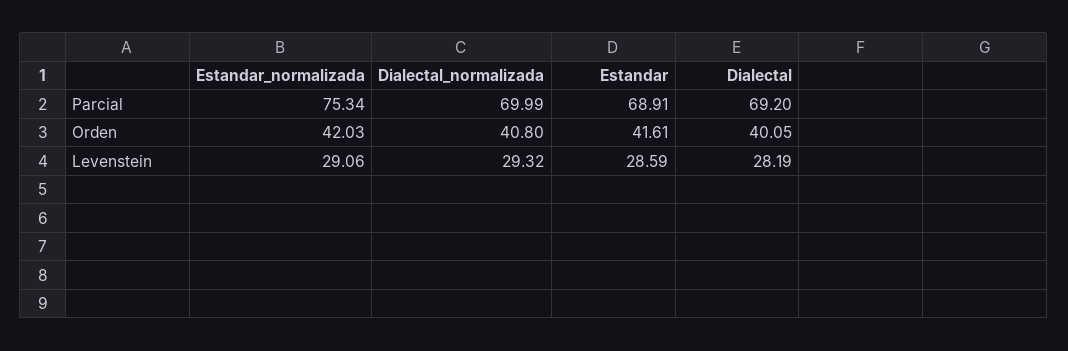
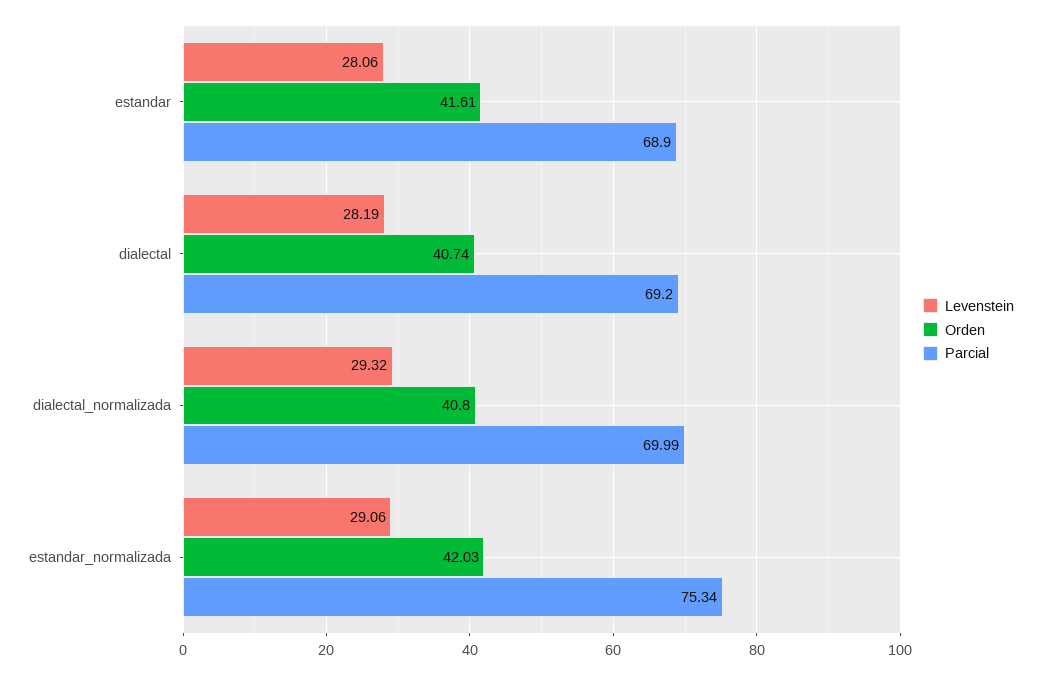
Parcial, Estandar: 68.91 -> 68.9
Orden, Dialectal: 40.05 -> 40.74
Levenstein, Estandar: 28.59 -> 28.06

